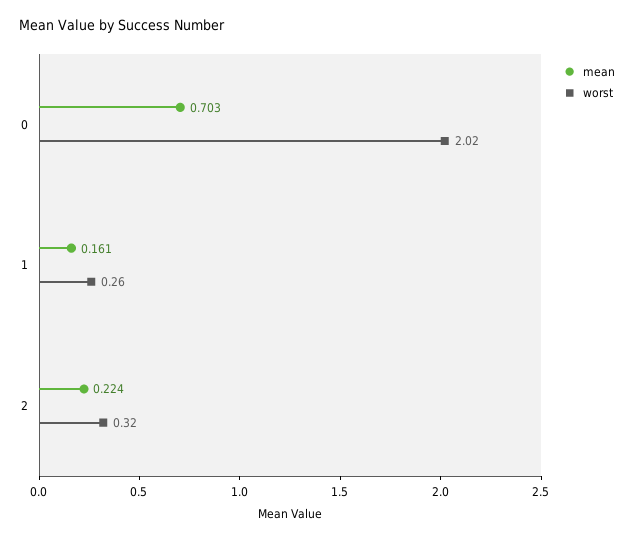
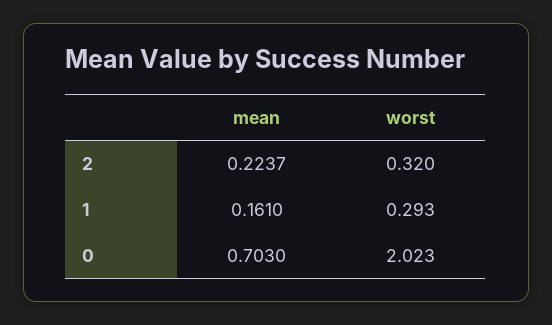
worst, 1: 0.26 -> 0.293

